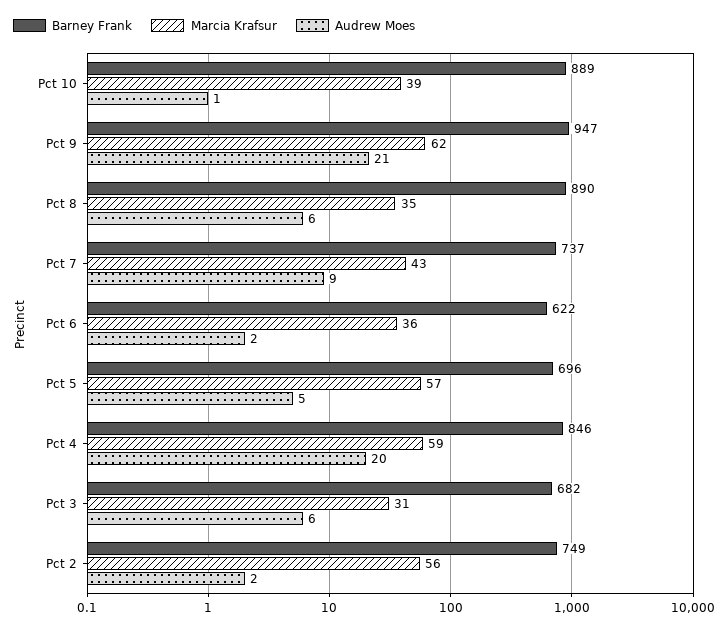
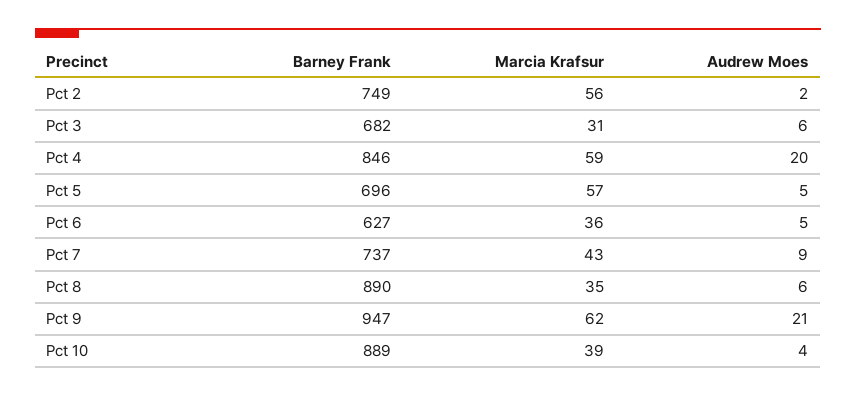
Audrew Moes, Pct 10: 1 -> 4
Barney Frank, Pct 6: 622 -> 627
Audrew Moes, Pct 6: 2 -> 5

